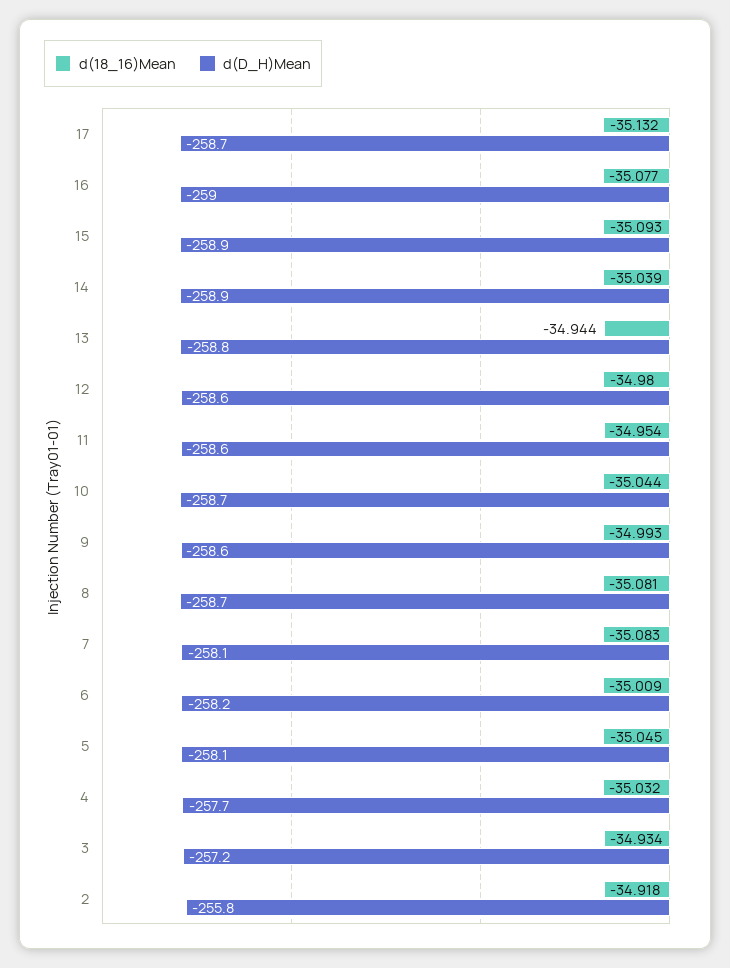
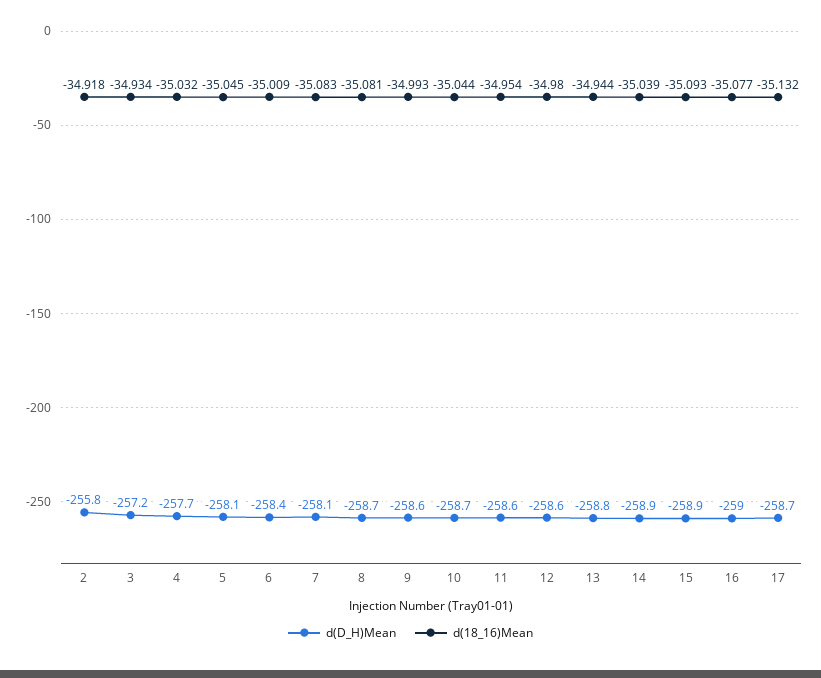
d(D_H)Mean, 6: -258.2 -> -258.4

